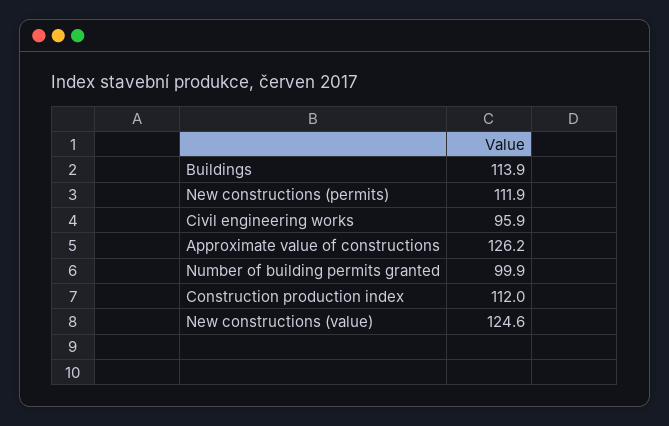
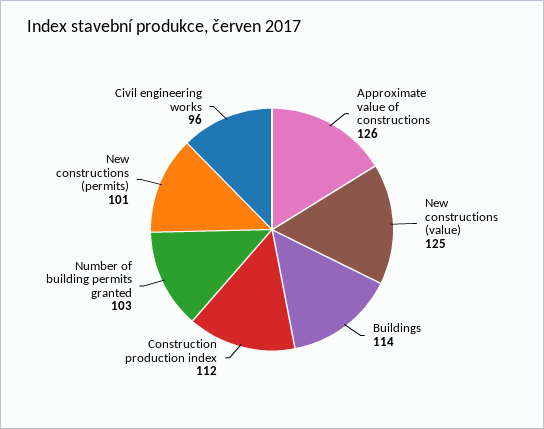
New constructions (permits): 111.9 -> 101
Number of building permits granted: 99.9 -> 103

